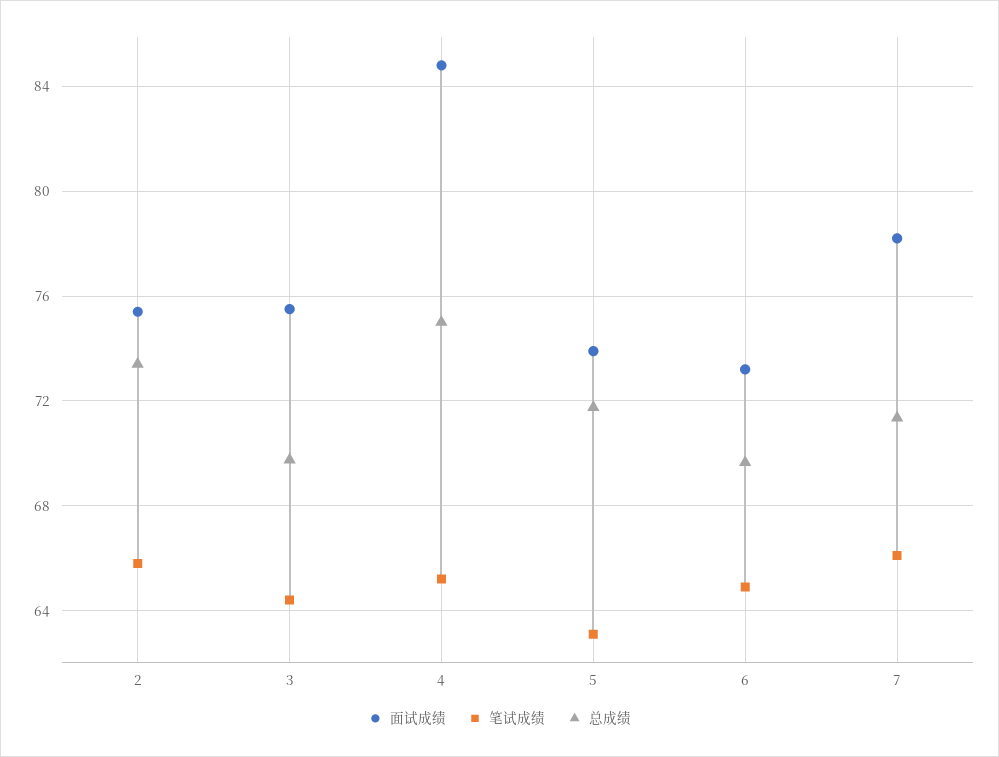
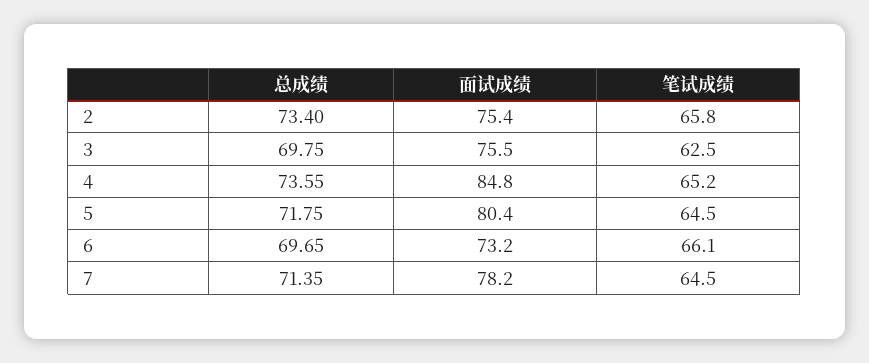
笔试成绩, 3: 64.5 -> 62.5
总成绩, 4: 75 -> 73.55
面试成绩, 5: 74 -> 80.4
笔试成绩, 5: 63 -> 64.5
笔试成绩, 6: 65 -> 66.1
笔试成绩, 7: 66 -> 64.5

